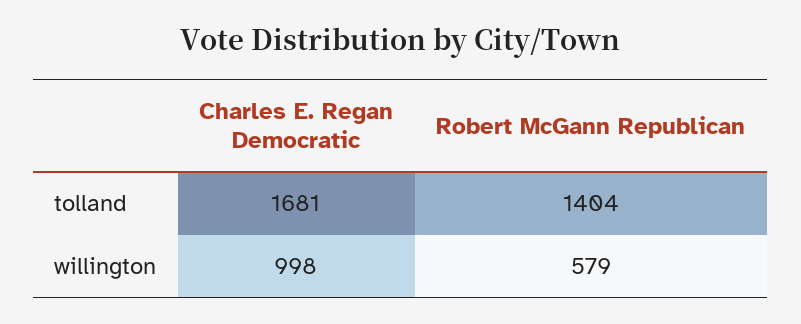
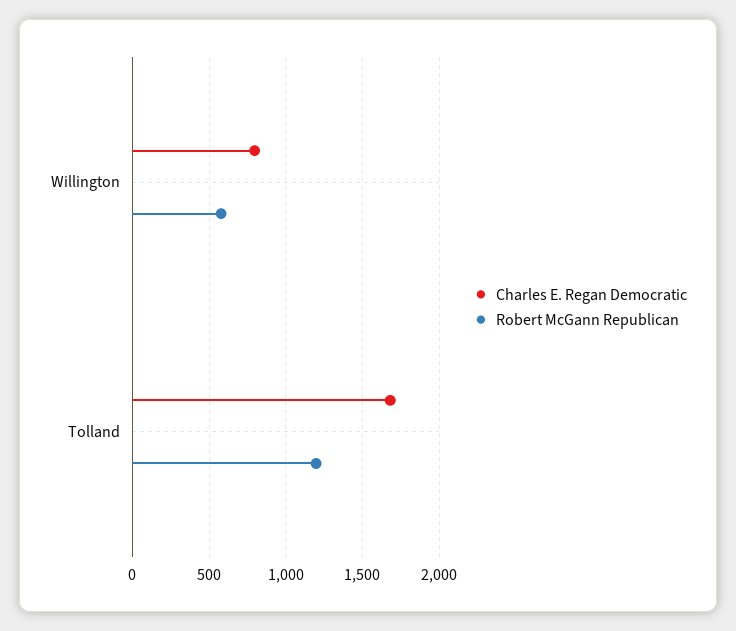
Robert McGann Republican, tolland: 1404 -> 1200
Charles E. Regan Democratic, willington: 998 -> 800

